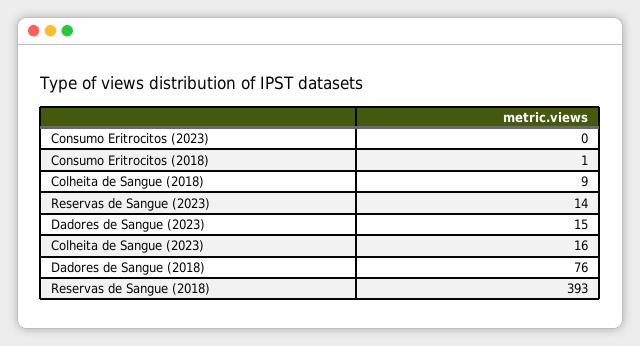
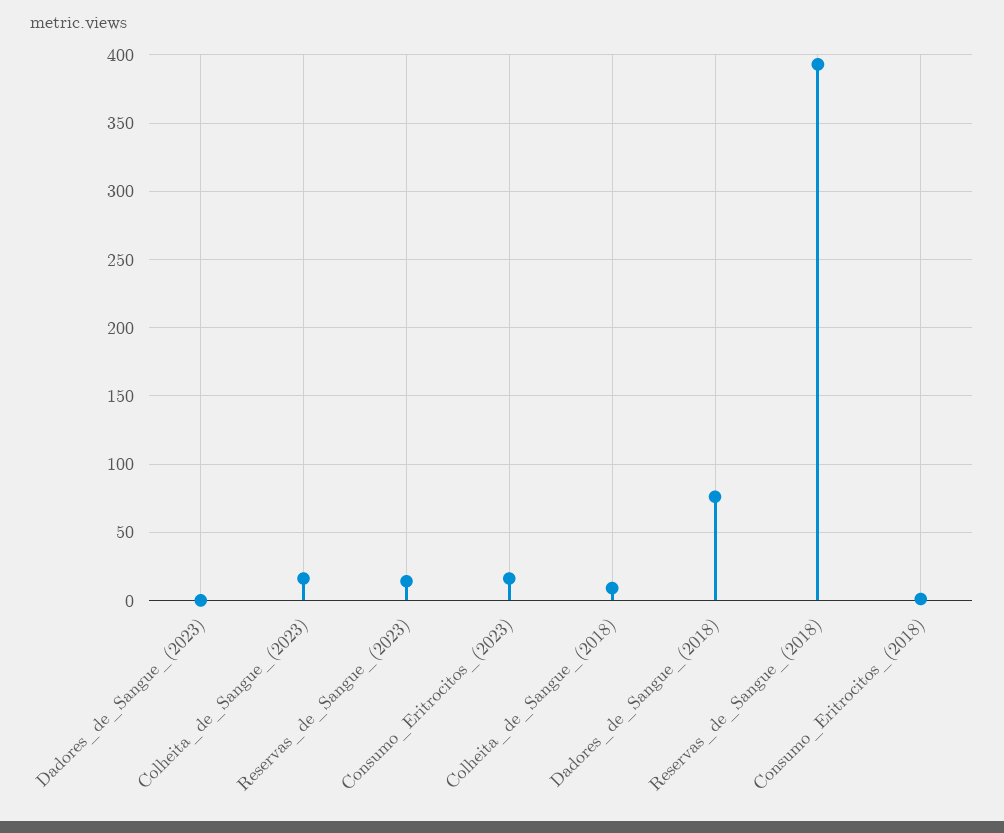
Consumo Eritrocitos (2023): 0 -> 15
Dadores de Sangue (2023): 15 -> 0

